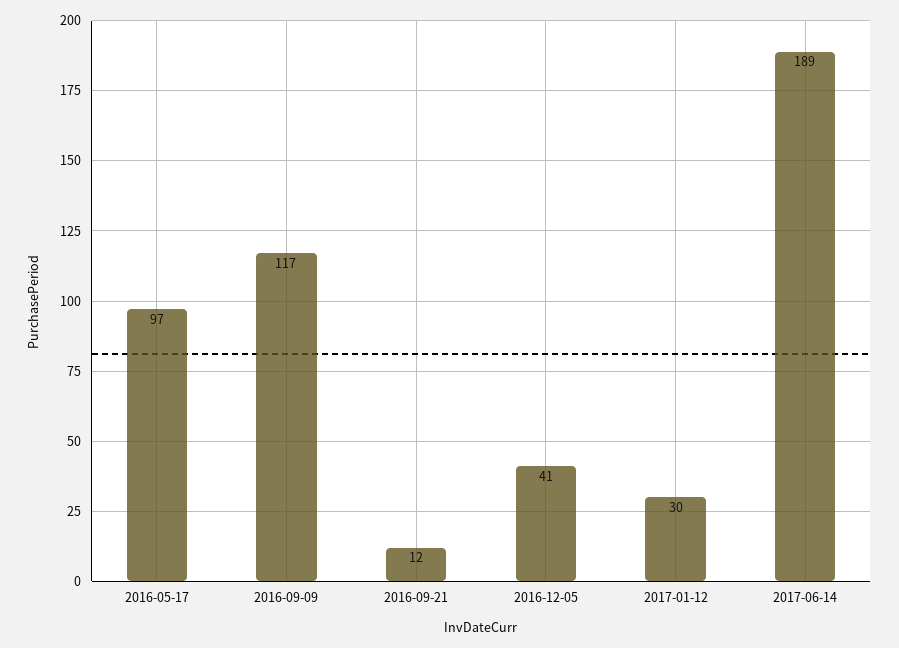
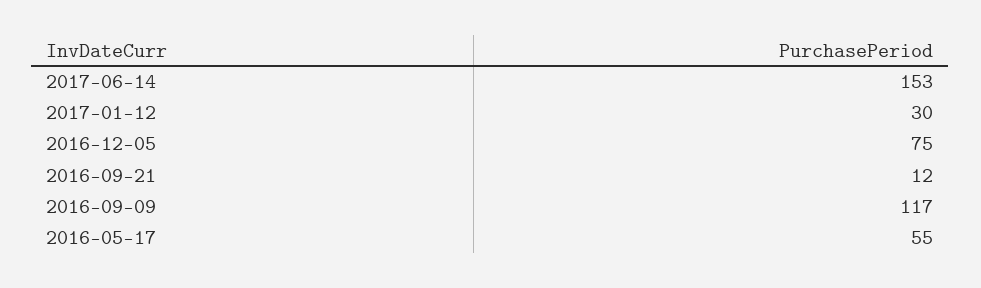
2016-05-17: 97 -> 55
2016-12-05: 41 -> 75
2017-06-14: 189 -> 153

